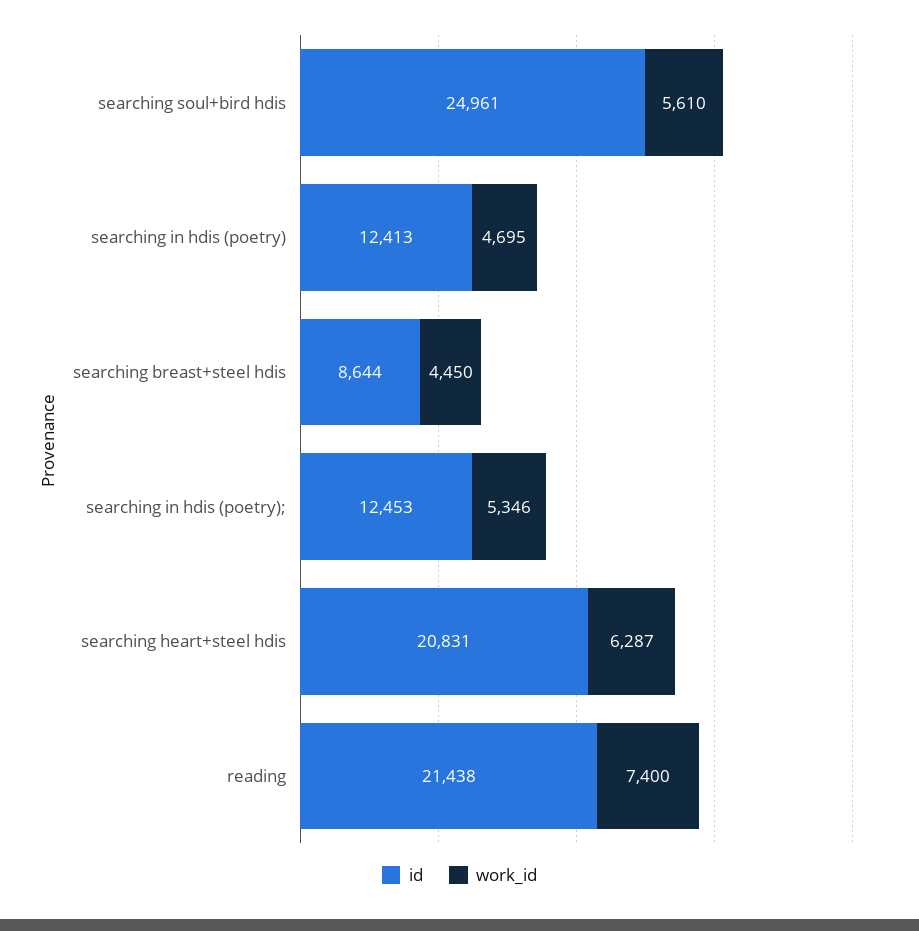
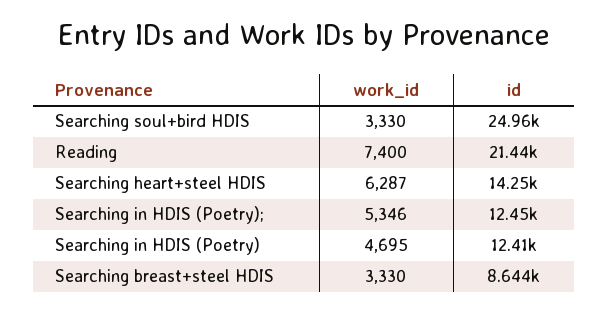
work_id, searching soul+bird hdis: 5610 -> 3330
work_id, searching breast+steel hdis: 4450 -> 3330
id, searching heart+steel hdis: 20831 -> 14250

